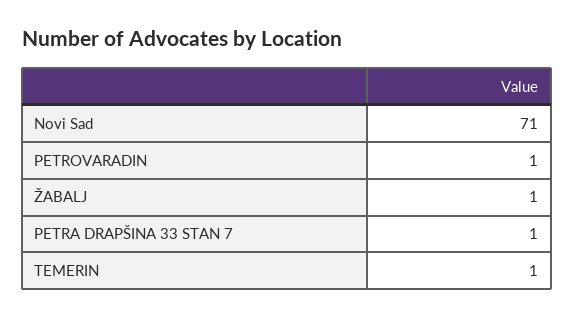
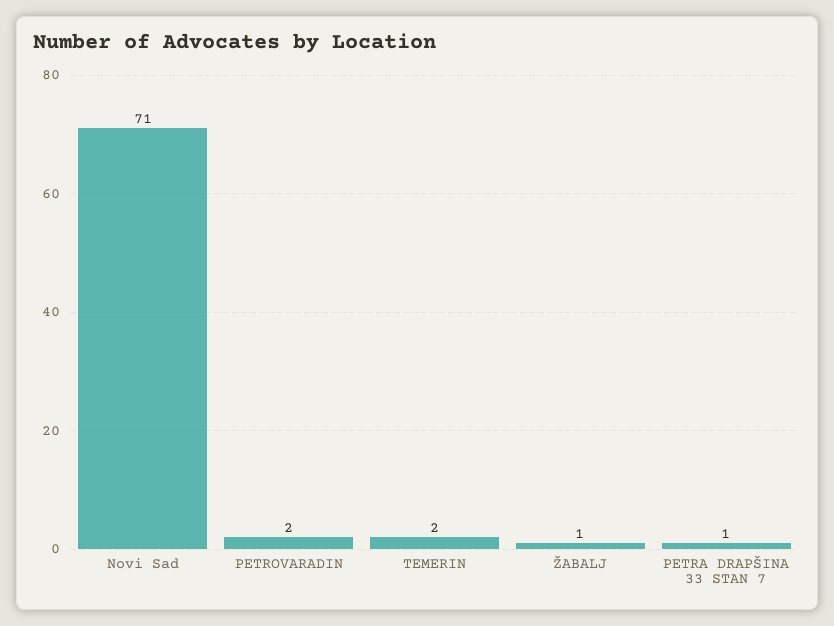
PETROVARADIN: 1 -> 2
TEMERIN: 1 -> 2

